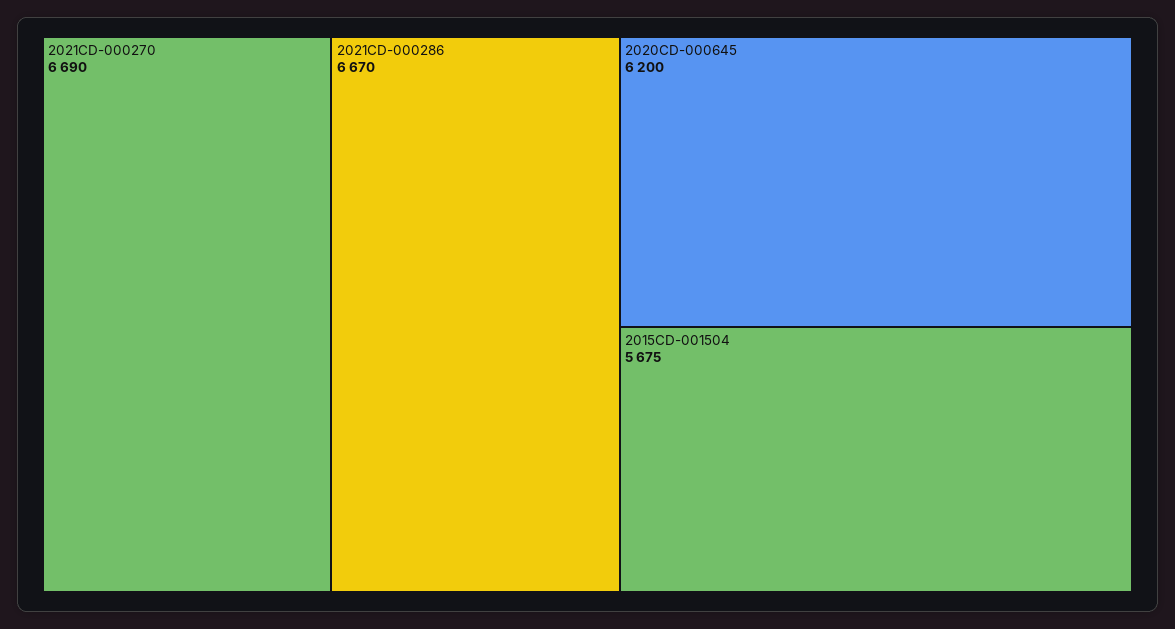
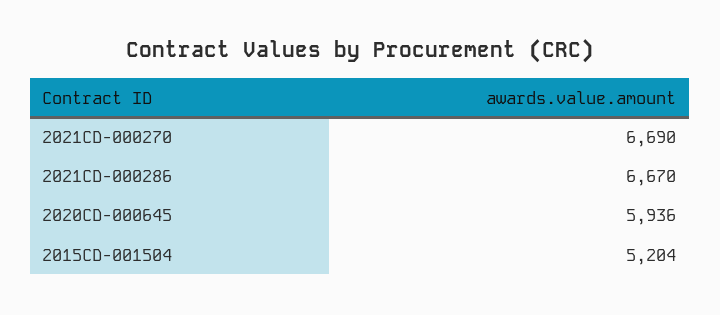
2020CD-000645: 6200 -> 5936
2015CD-001504: 5675 -> 5204

